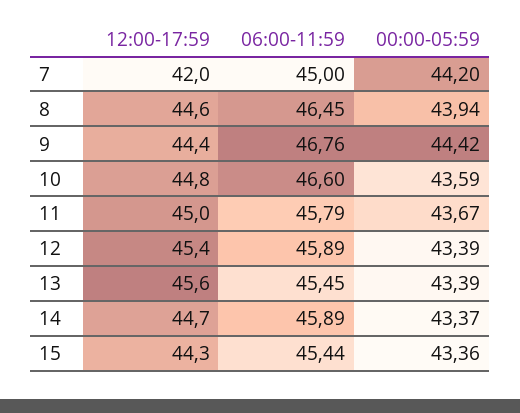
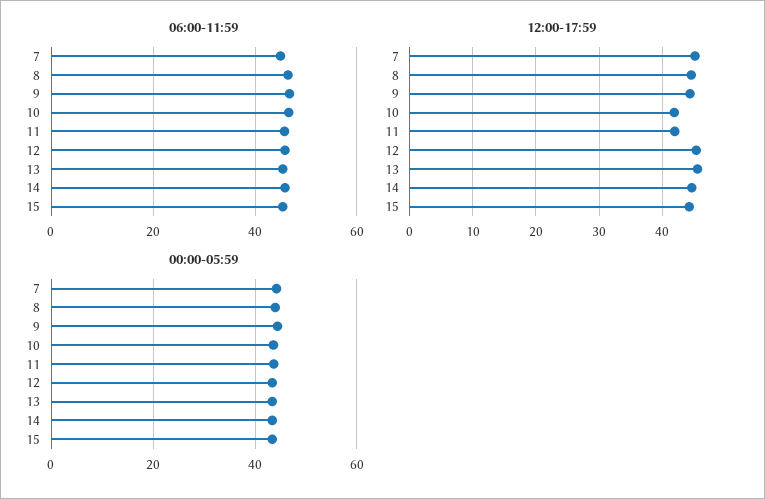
12:00-17:59, 7: 42 -> 45
12:00-17:59, 10: 44.8 -> 42
12:00-17:59, 11: 45 -> 42

